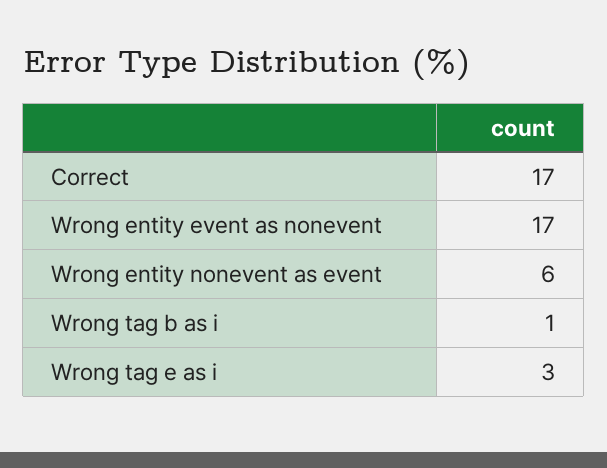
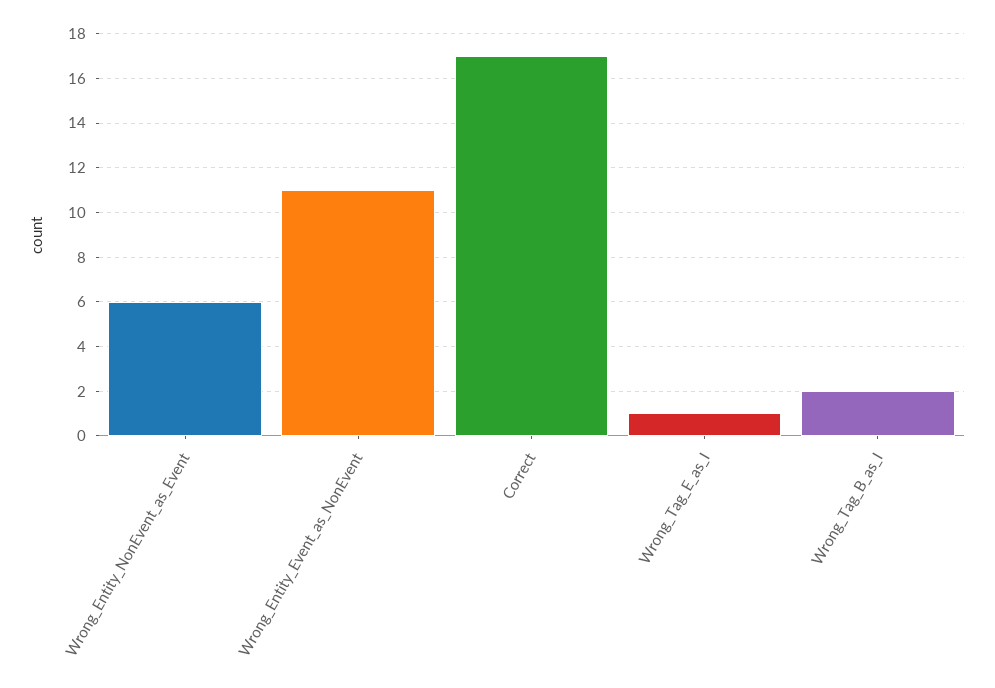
Wrong entity event as nonevent: 17 -> 11
Wrong tag b as i: 1 -> 2
Wrong tag e as i: 3 -> 1

